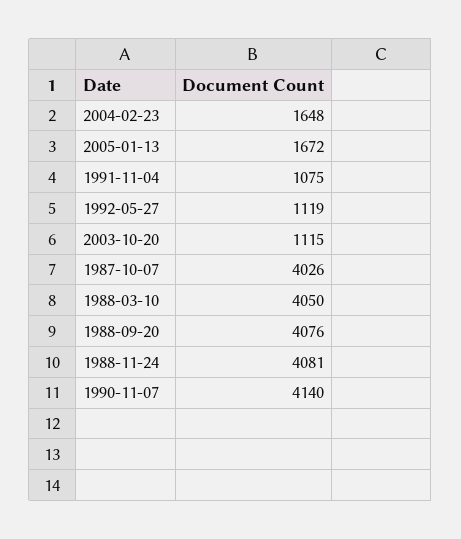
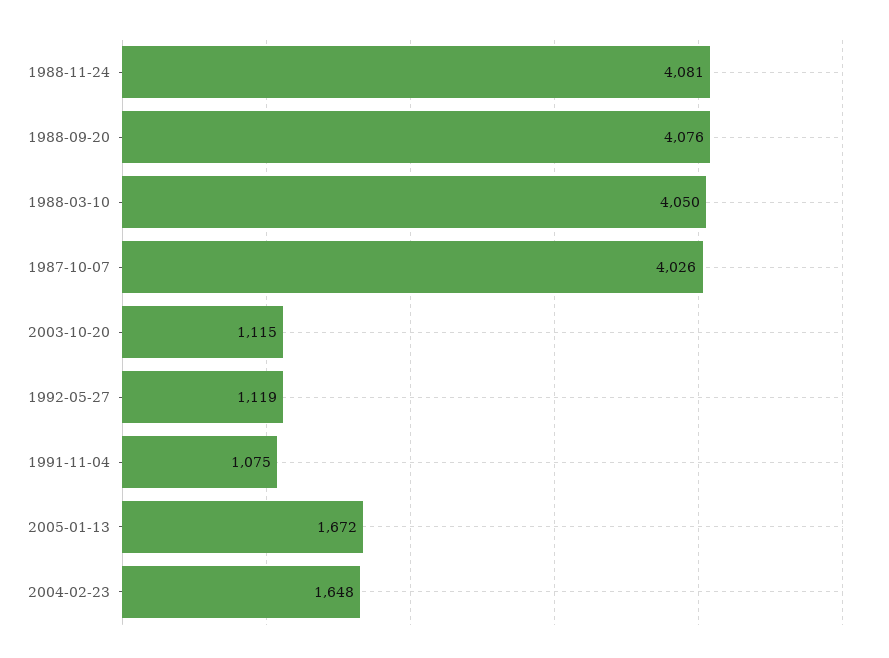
1990-11-07: 4140 -> none

